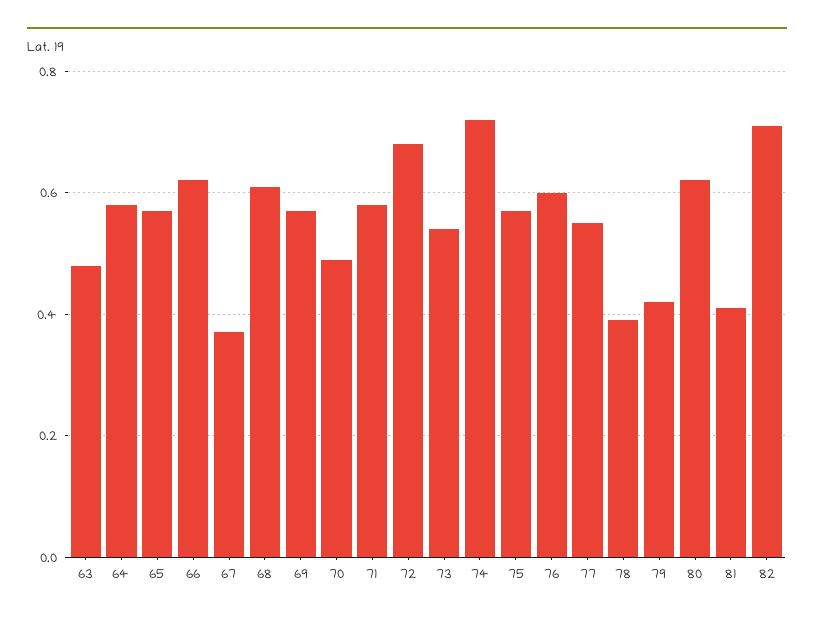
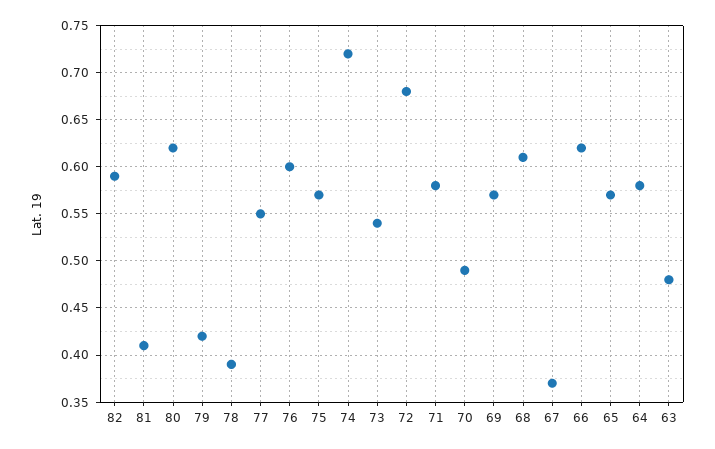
82: 0.7 -> 0.59

